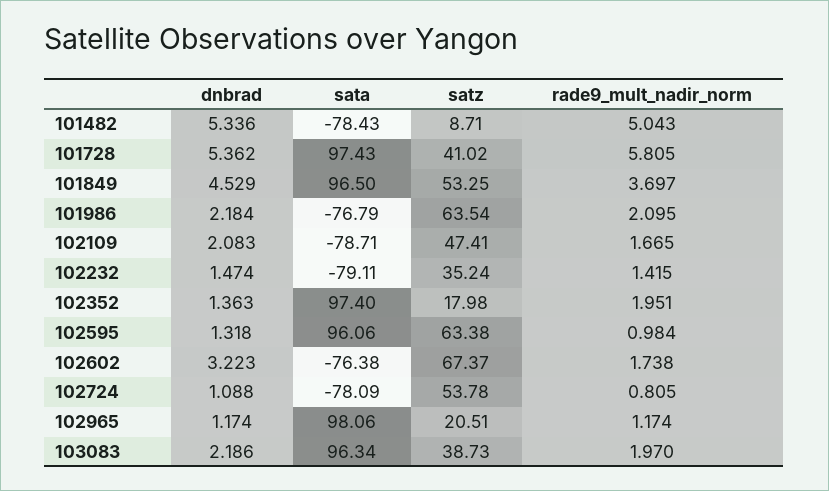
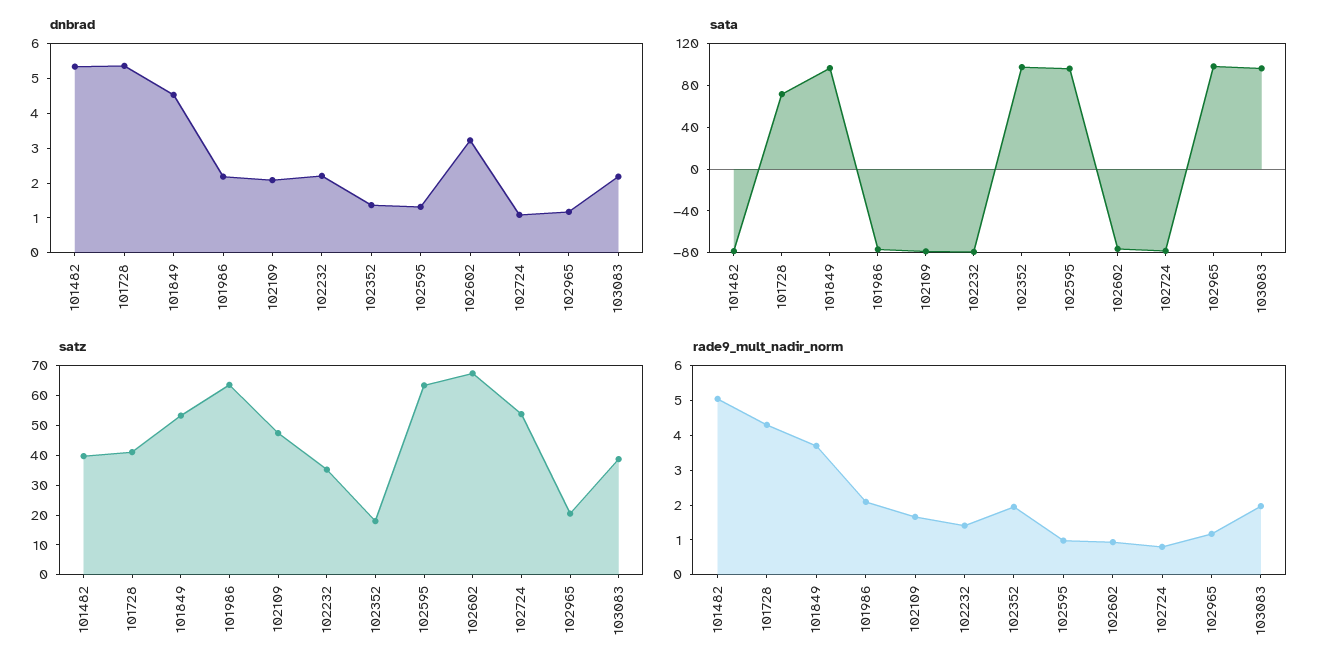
satz, 101482: 8.71 -> 40
sata, 101728: 97.43 -> 70
rade9_mult_nadir_norm, 101728: 5.805 -> 4.25
dnbrad, 102232: 1.474 -> 2.25
rade9_mult_nadir_norm, 102602: 1.738 -> 1

